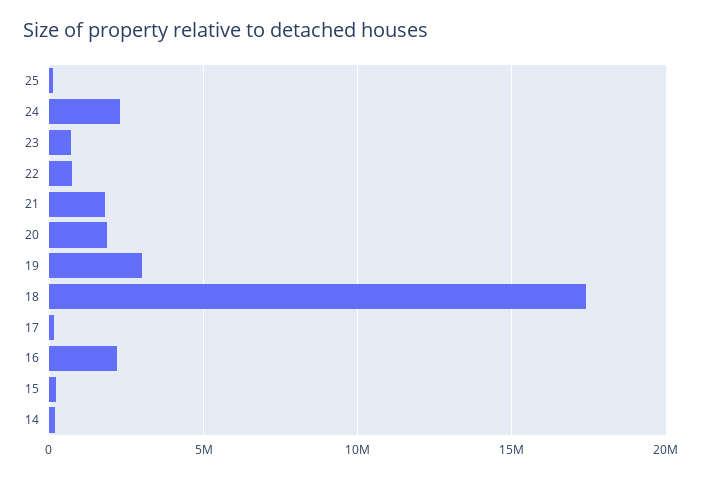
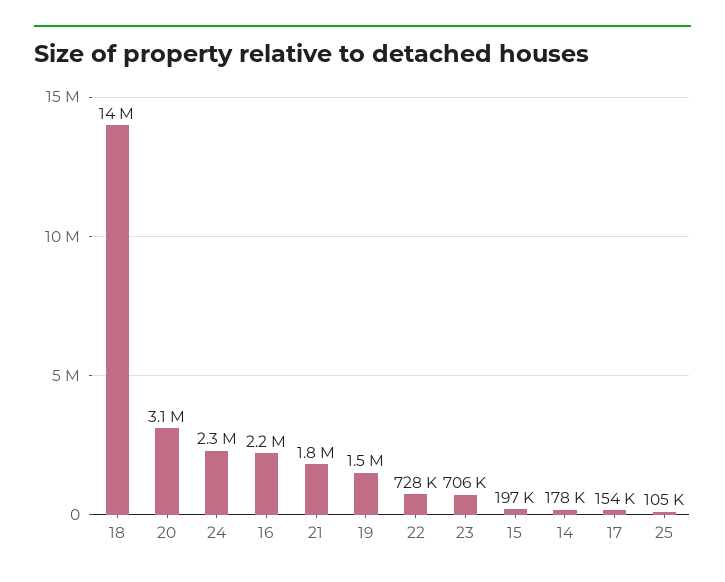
20: 2000000 -> 3100000
19: 3000000 -> 1500000
18: 17500000 -> 14000000

